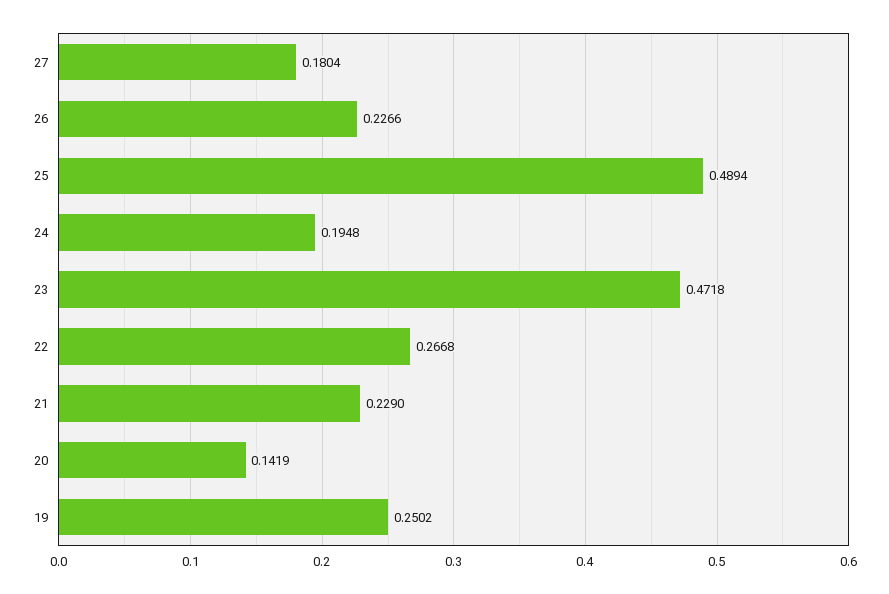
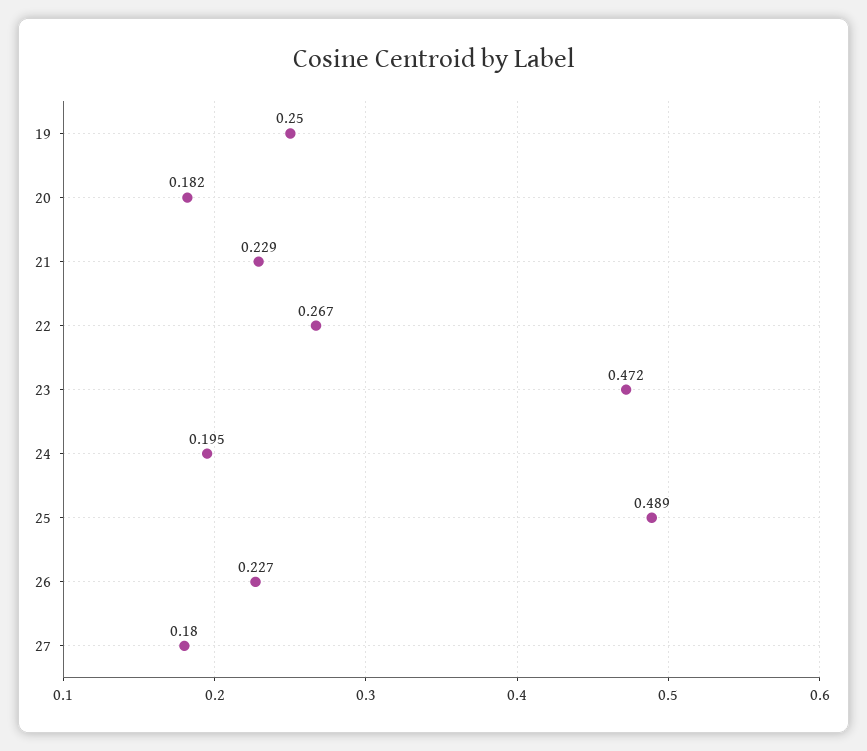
20: 0.1419 -> 0.182

